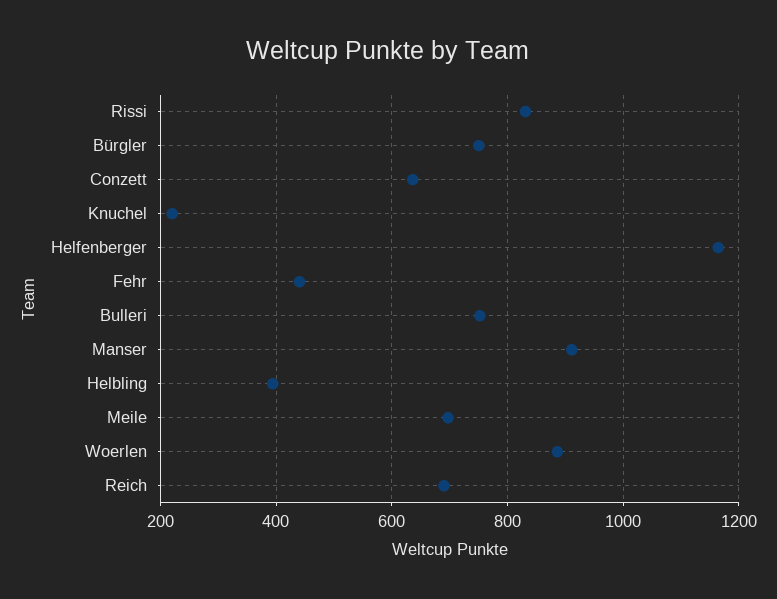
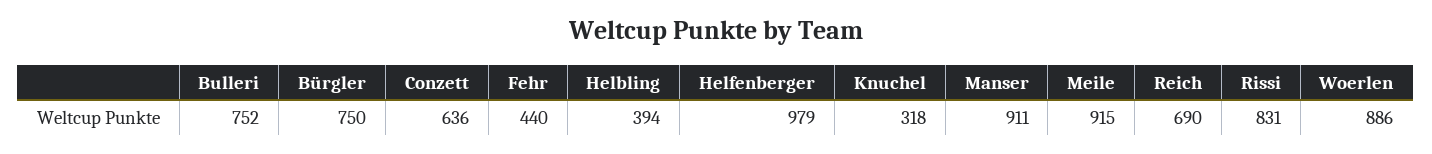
Knuchel: 220 -> 318
Helfenberger: 1160 -> 979
Meile: 700 -> 915

